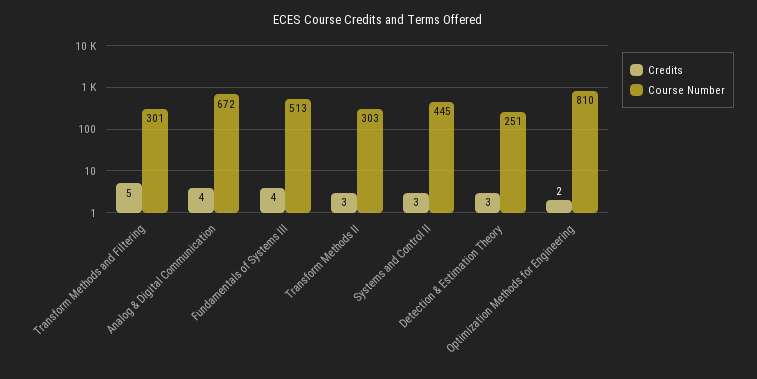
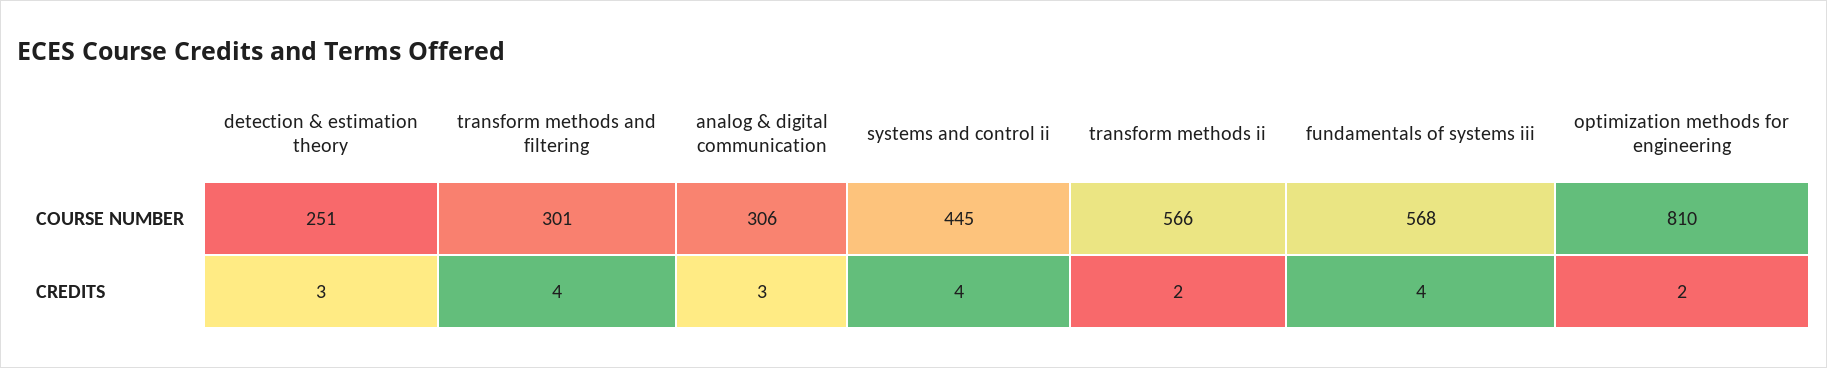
Credits, Transform Methods and Filtering: 5 -> 4
Credits, Analog & Digital Communication: 4 -> 3
Course Number, Analog & Digital Communication: 672 -> 306
Course Number, Fundamentals of Systems III: 513 -> 568
Credits, Transform Methods II: 3 -> 2
Course Number, Transform Methods II: 303 -> 566
Credits, Systems and Control II: 3 -> 4

